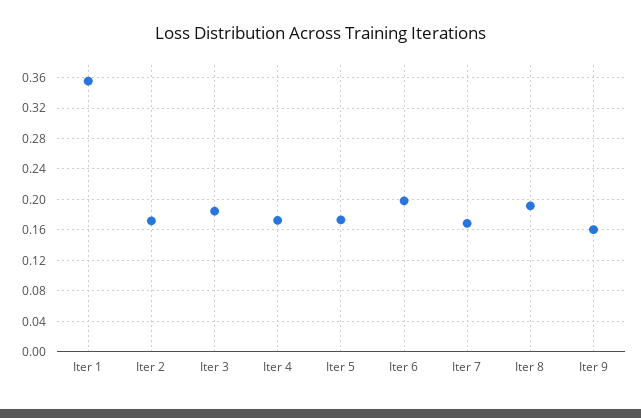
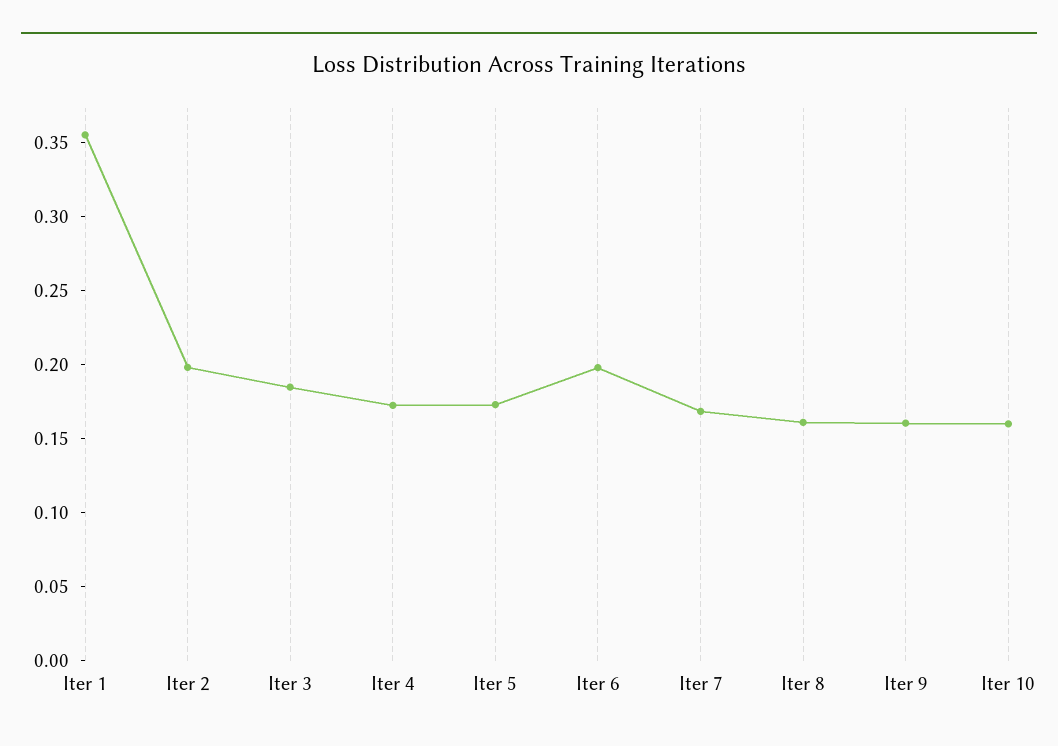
Iter 2: 0.17 -> 0.2
Iter 8: 0.19 -> 0.16
Iter 10: none -> 0.16

